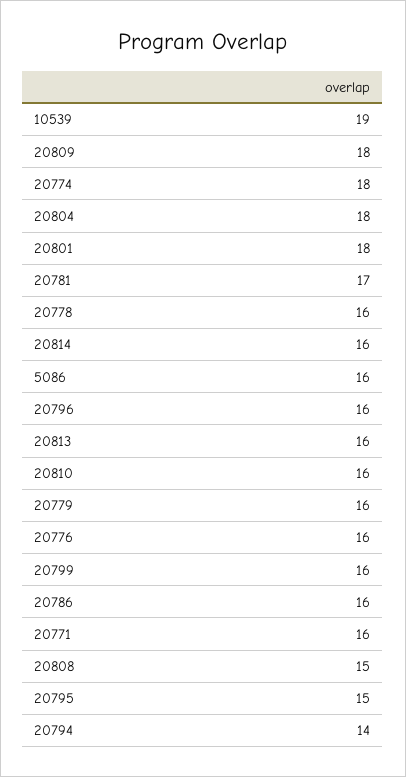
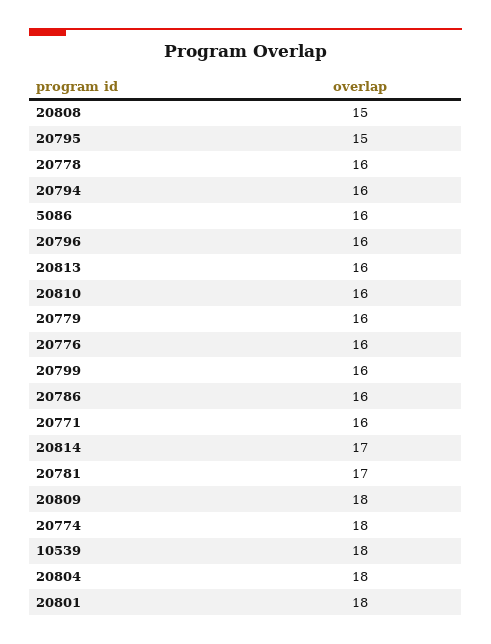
10539: 19 -> 18
20814: 16 -> 17
20794: 14 -> 16

